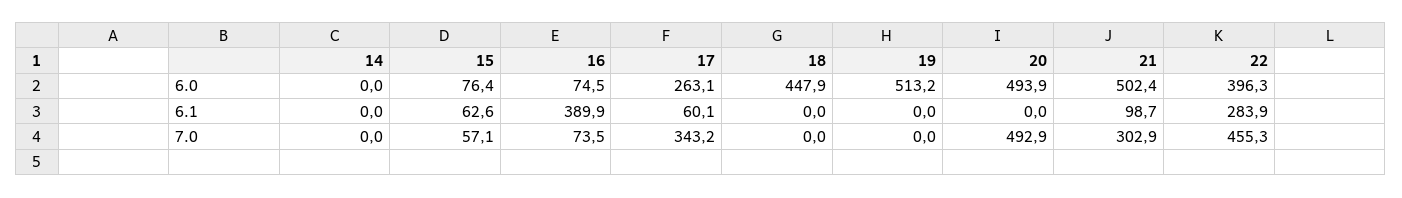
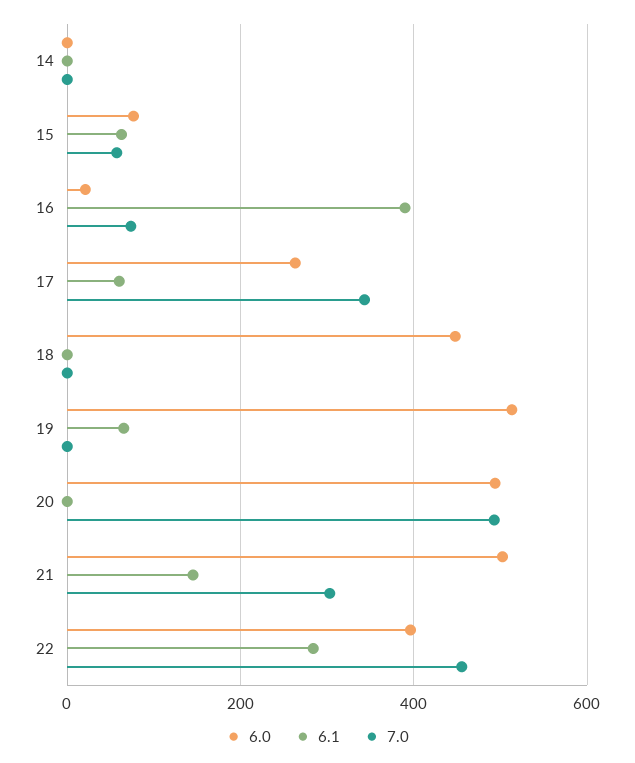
6.0, 16: 74.5 -> 20
6.1, 19: 0 -> 60
6.1, 21: 98.7 -> 140

